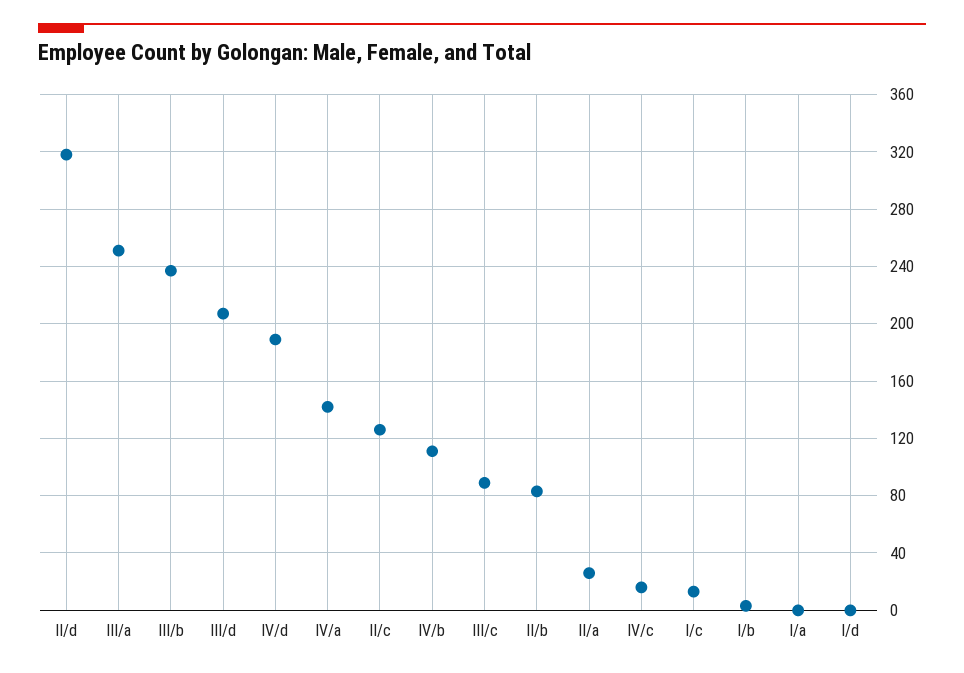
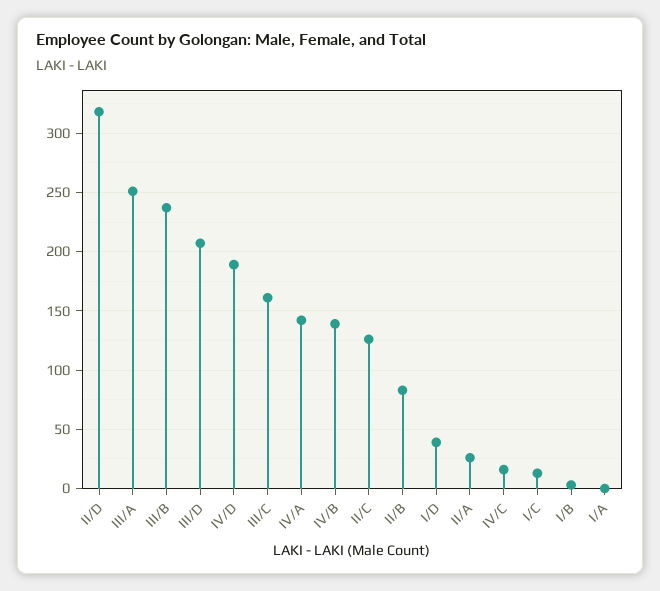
IV/b: 110 -> 140
III/c: 90 -> 160
I/d: 0 -> 40

